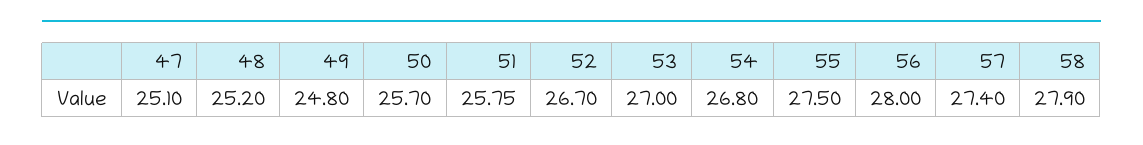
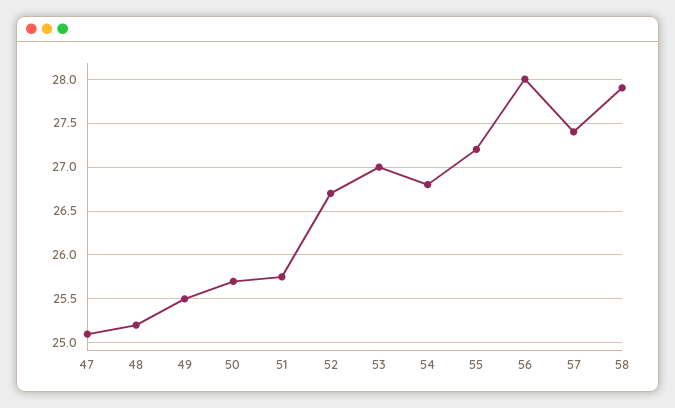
49: 24.8 -> 25.5
55: 27.5 -> 27.2

